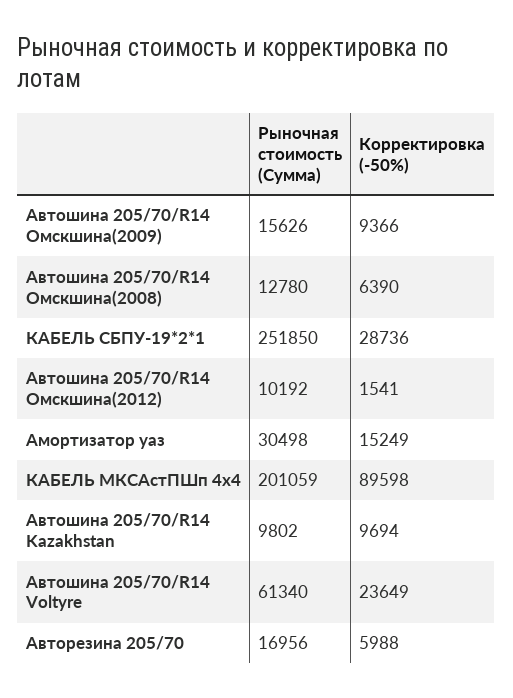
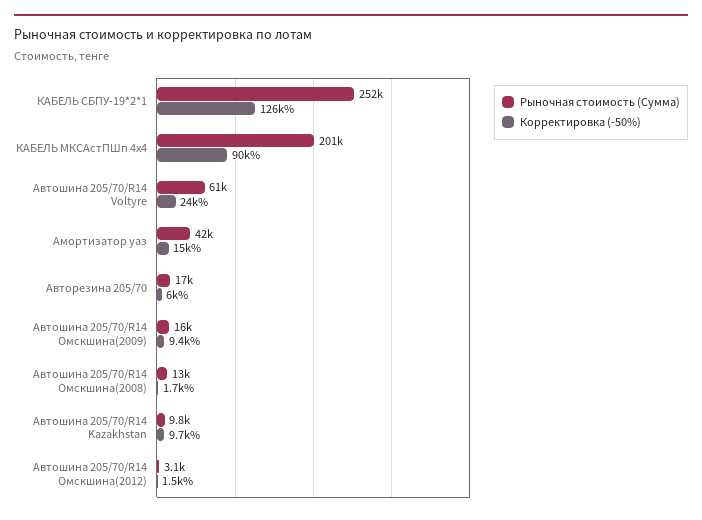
Корректировка (-50%), Автошина 205/70/R14 Омскшина(2008): 6390 -> 1700
Корректировка (-50%), КАБЕЛЬ СБПУ-19*2*1: 28736 -> 126000
Рыночная стоимость (Сумма), Автошина 205/70/R14 Омскшина(2012): 10192 -> 3100
Рыночная стоимость (Сумма), Амортизатор уаз: 30498 -> 42000

